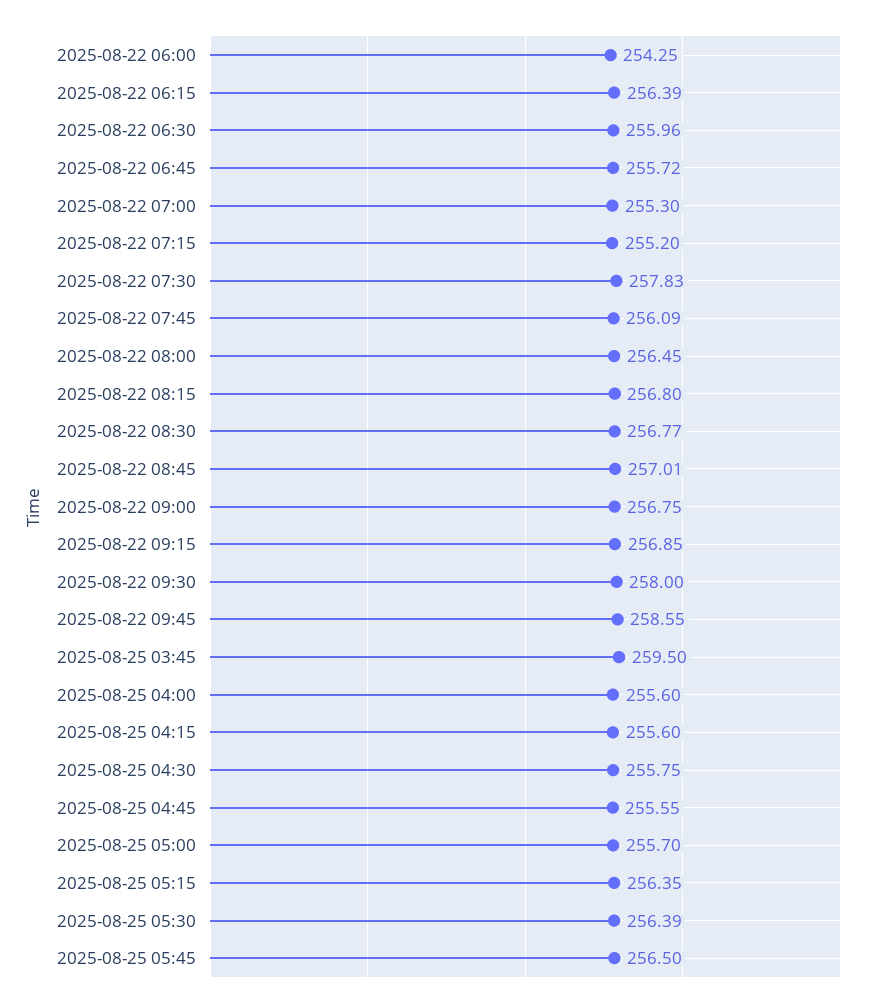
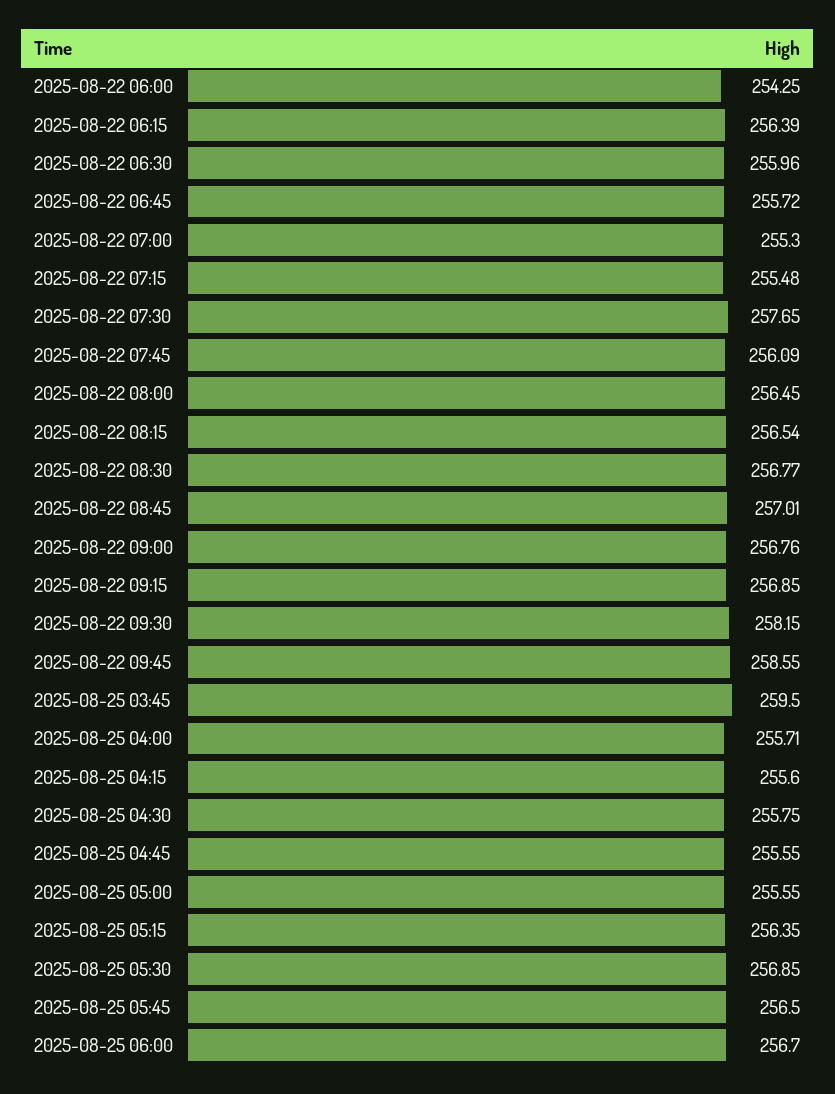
2025-08-22 07:15: 255.2 -> 255.48
2025-08-22 07:30: 257.83 -> 257.65
2025-08-22 08:15: 256.8 -> 256.54
2025-08-22 09:00: 256.75 -> 256.76
2025-08-22 09:30: 258 -> 258.15
2025-08-25 04:00: 255.6 -> 255.71
2025-08-25 05:00: 255.7 -> 255.55
2025-08-25 05:30: 256.39 -> 256.85
2025-08-25 06:00: none -> 256.7

